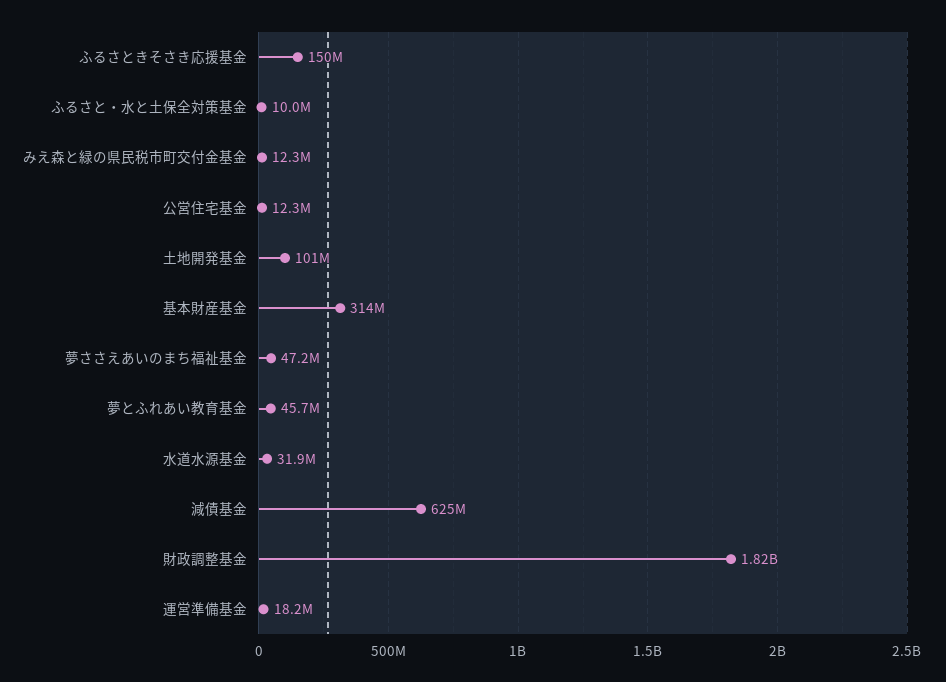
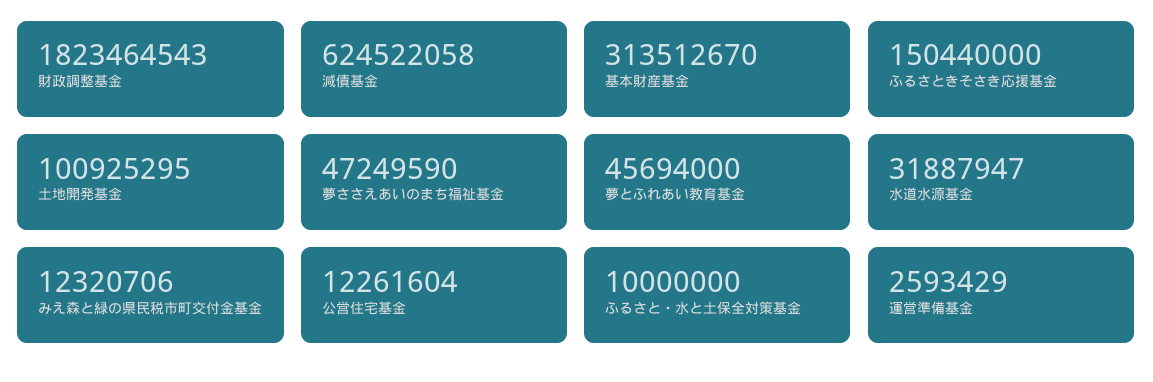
運営準備基金: 18200000 -> 2593429

